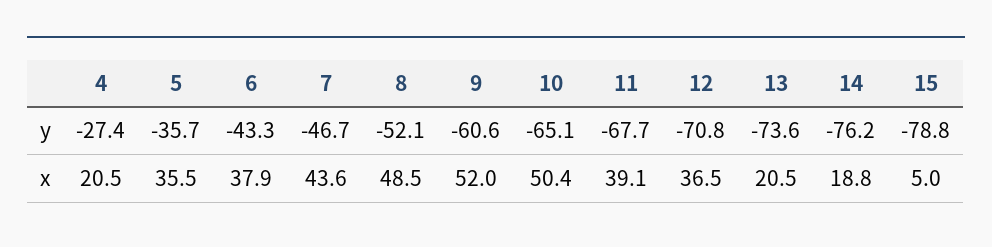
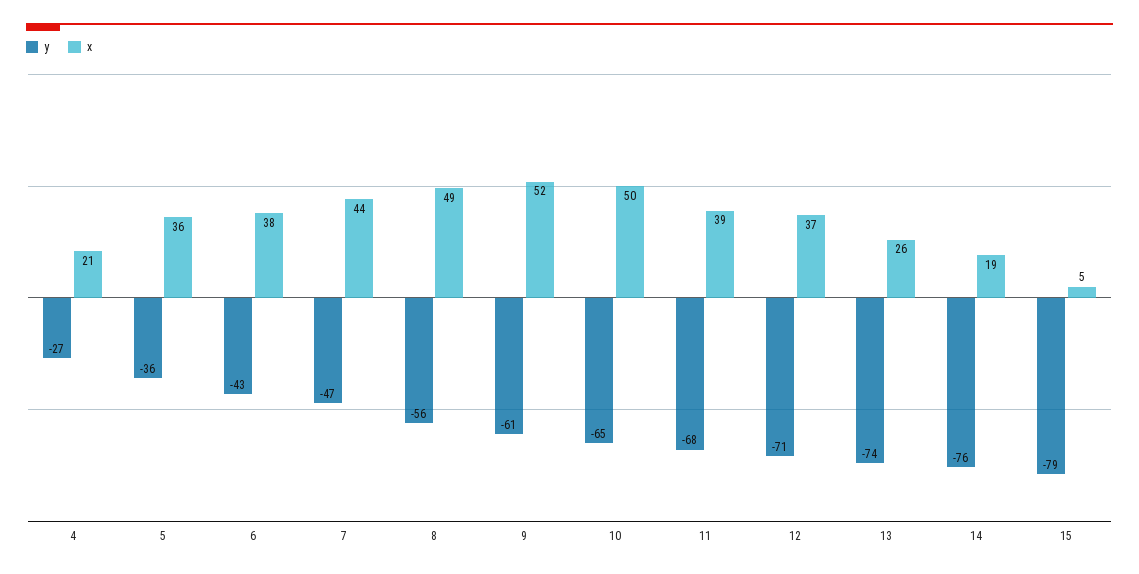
y, 8: -52.1 -> -56
x, 13: 20.5 -> 26

